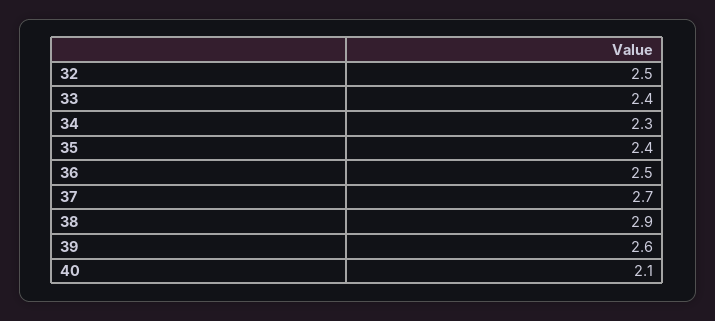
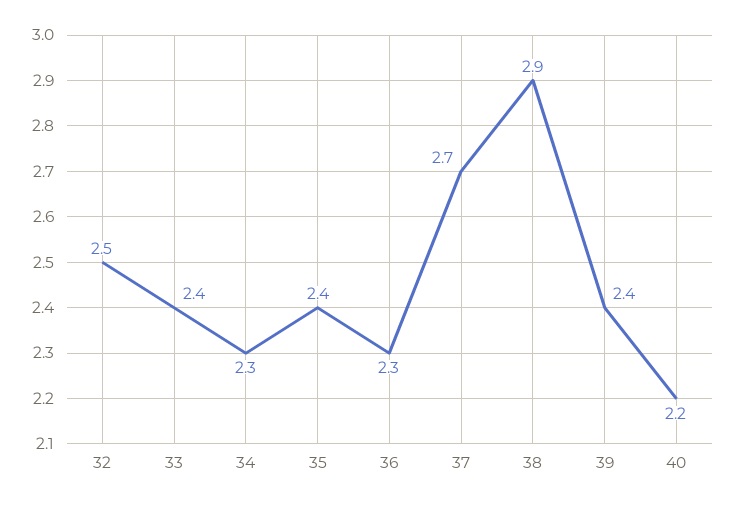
36: 2.5 -> 2.3
39: 2.6 -> 2.4
40: 2.1 -> 2.2

